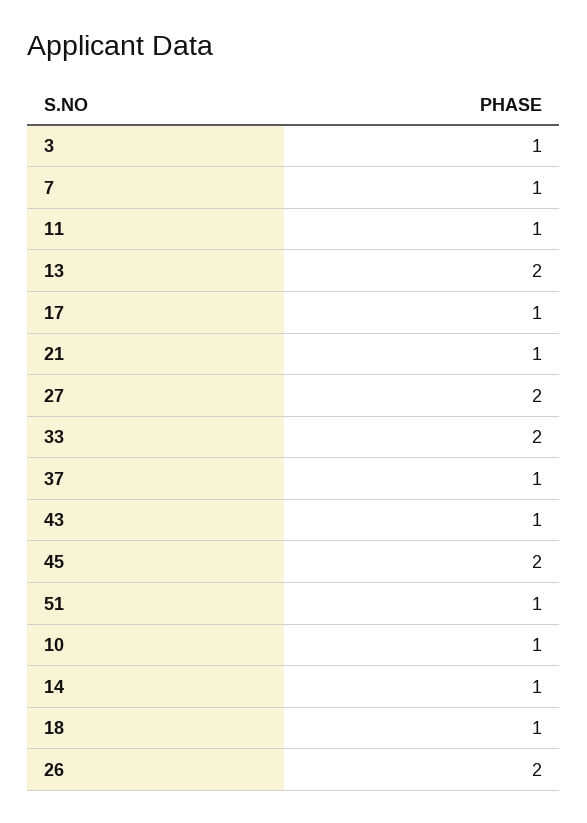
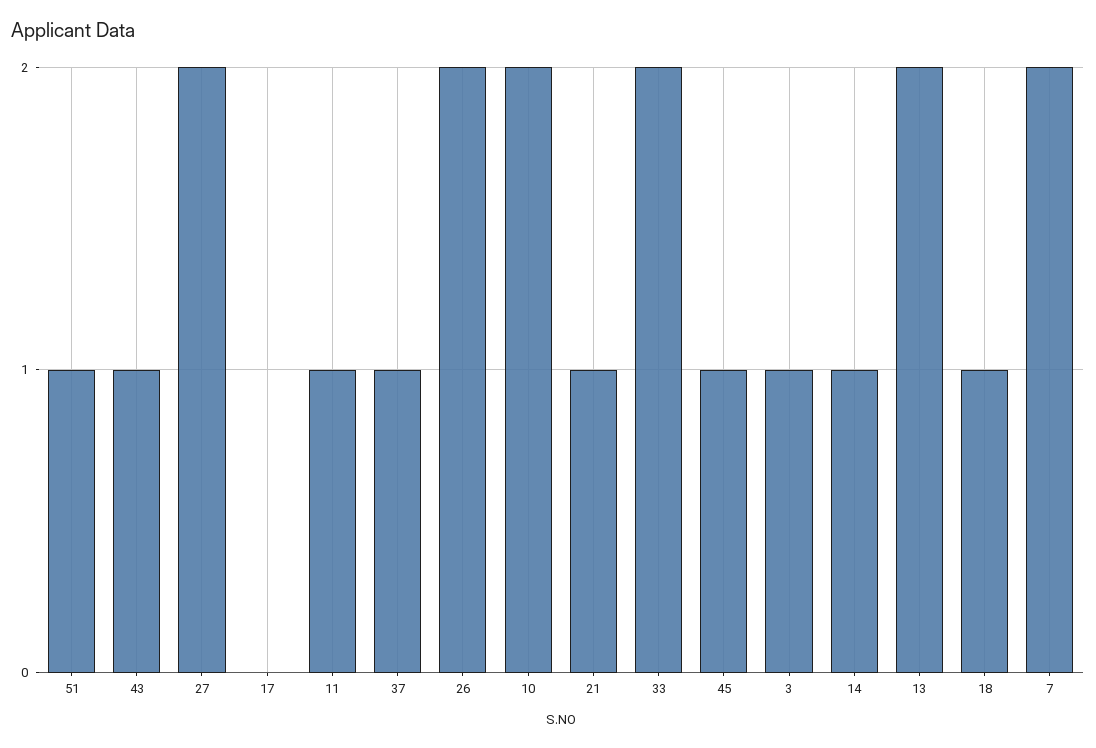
7: 1 -> 2
17: 1 -> 0
45: 2 -> 1
10: 1 -> 2

